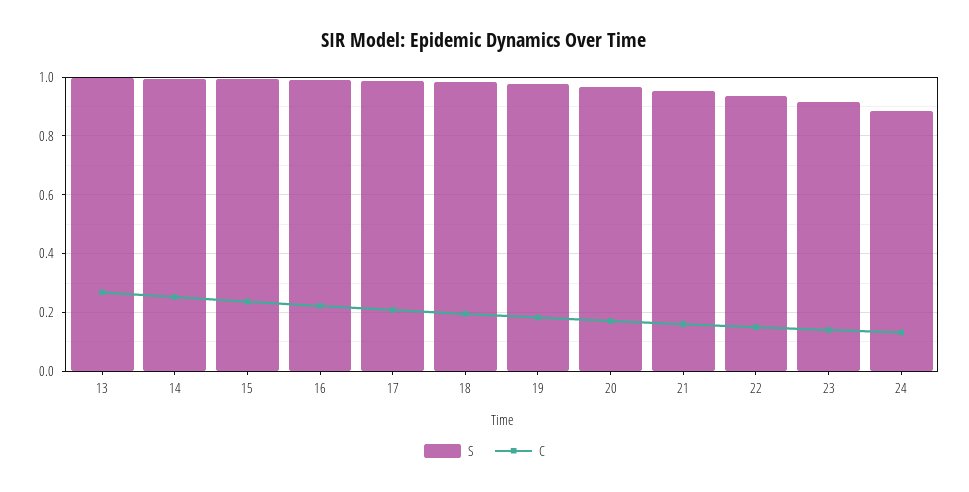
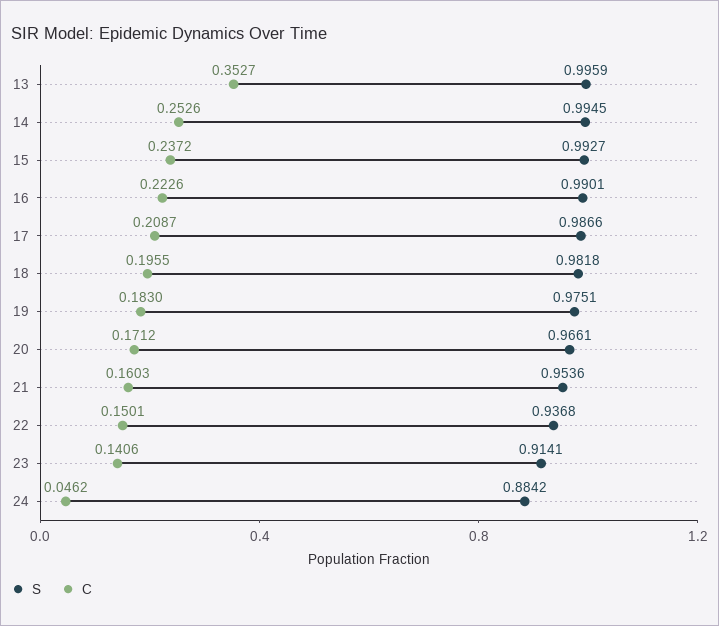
C, 13: 0.275 -> 0.3527
C, 24: 0.125 -> 0.0462

